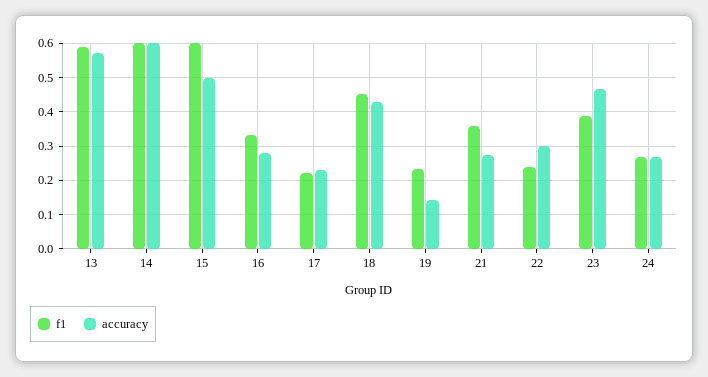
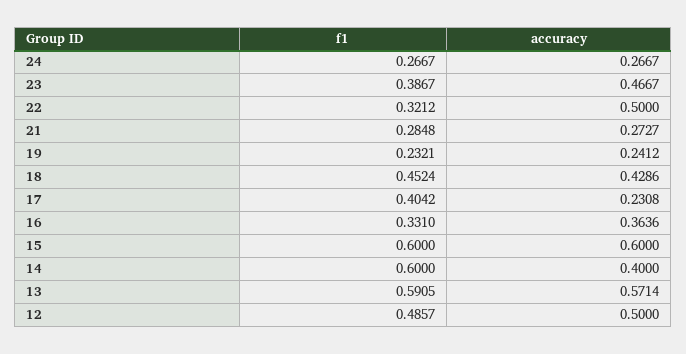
accuracy, 14: 0.6 -> 0.4
accuracy, 15: 0.5 -> 0.6
accuracy, 16: 0.28 -> 0.3636
f1, 17: 0.22 -> 0.4042
accuracy, 19: 0.14 -> 0.2412
f1, 21: 0.36 -> 0.2848
f1, 22: 0.24 -> 0.3212
accuracy, 22: 0.3 -> 0.5
f1, 12: none -> 0.4857
accuracy, 12: none -> 0.5

